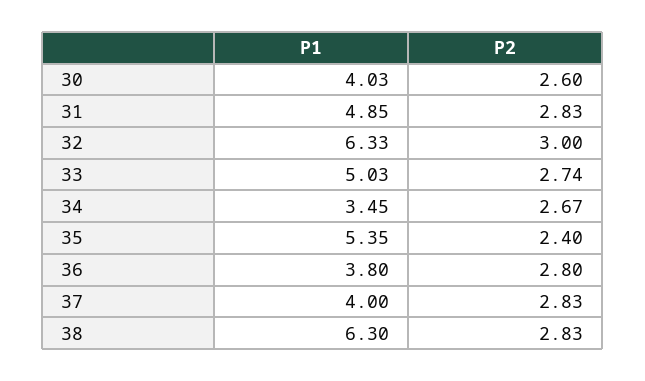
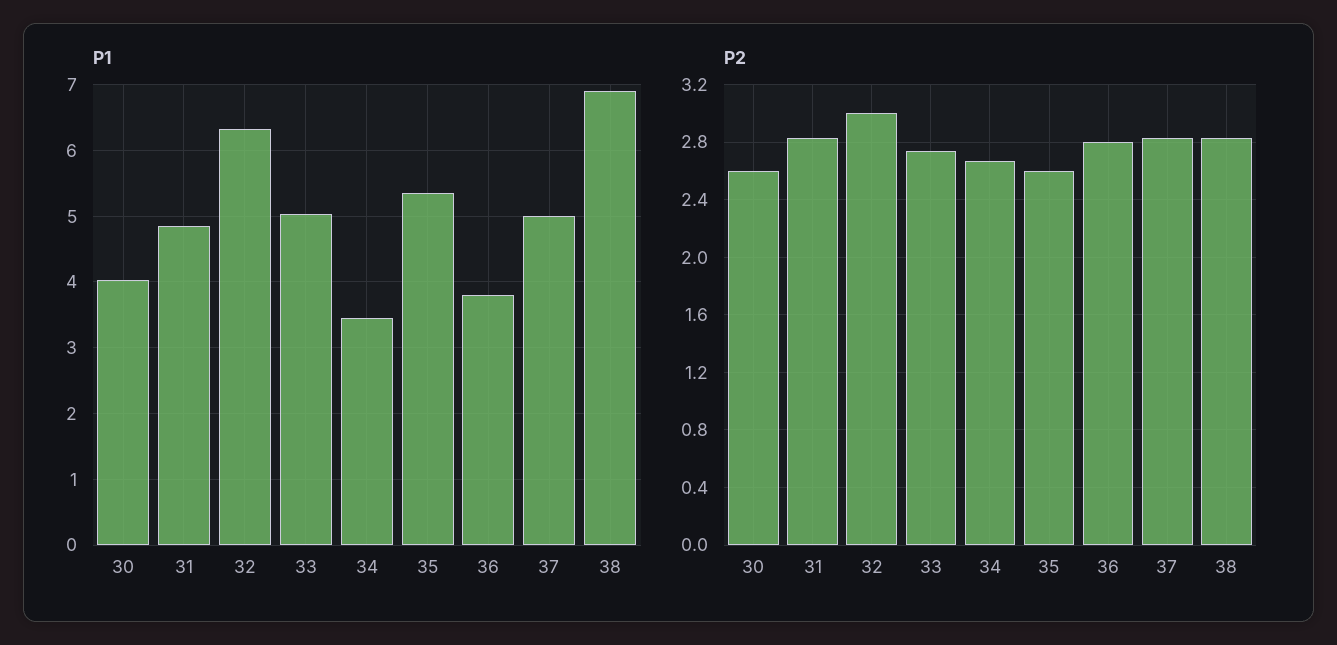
P2, 35: 2.4 -> 2.6
P1, 37: 4 -> 5
P1, 38: 6.3 -> 6.9

